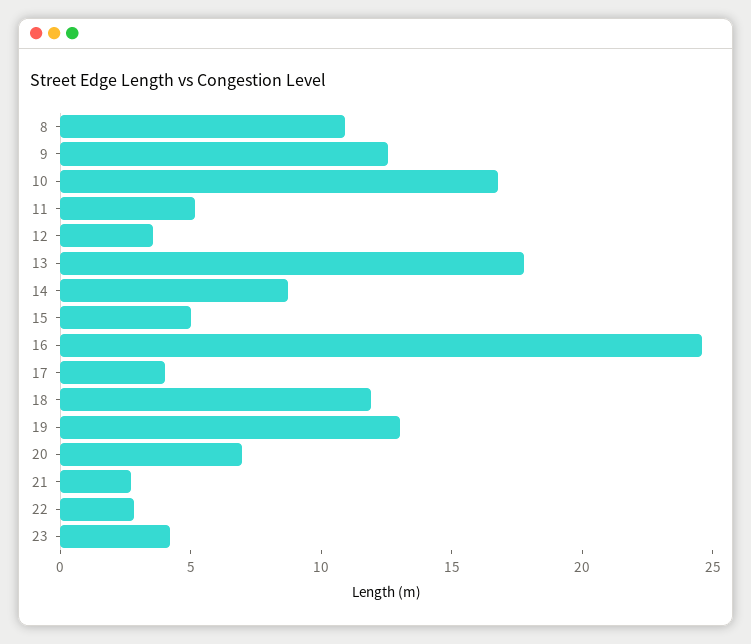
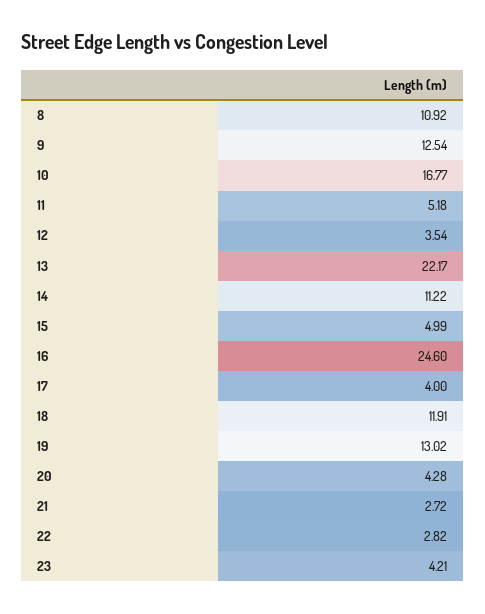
13: 18 -> 22.17
14: 9 -> 11.22
20: 7 -> 4.28

